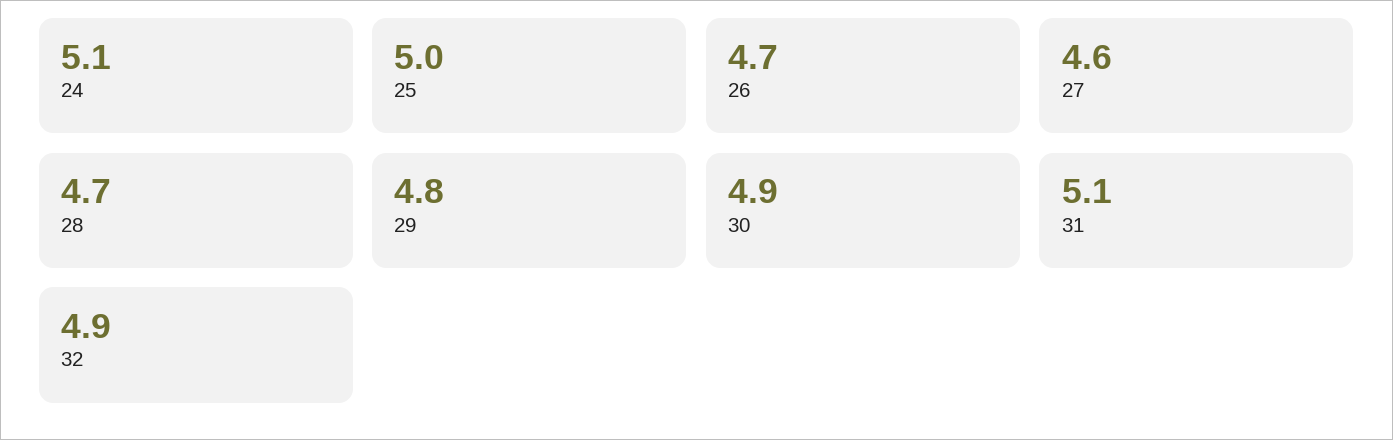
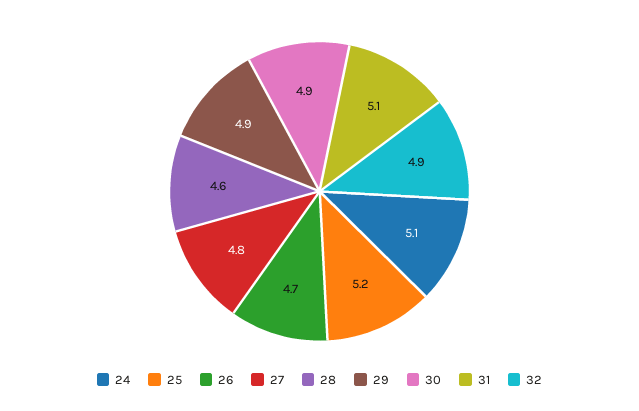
25: 5 -> 5.2
27: 4.6 -> 4.8
28: 4.7 -> 4.6
29: 4.8 -> 4.9

